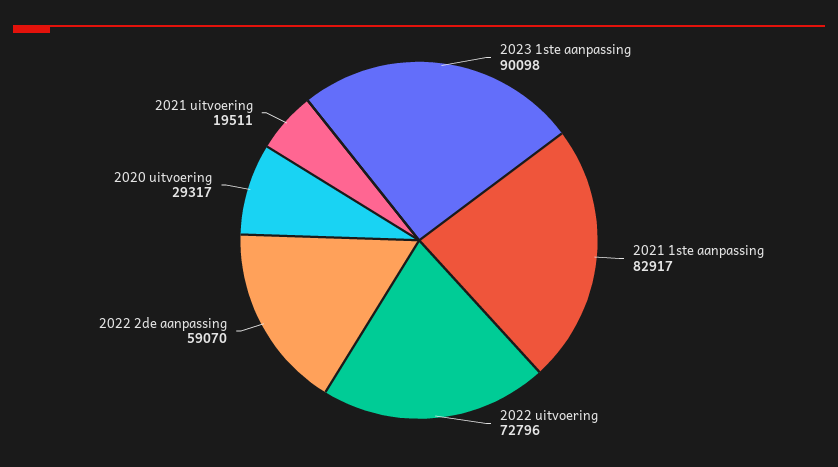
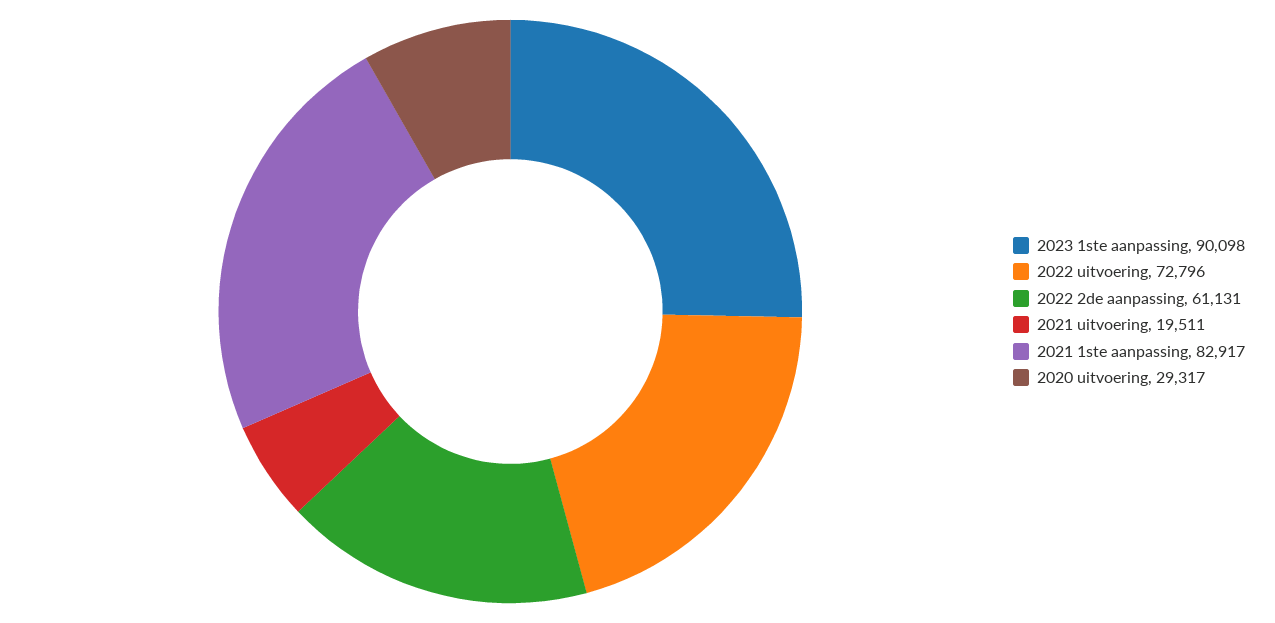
2022 2de aanpassing: 59070 -> 61131

